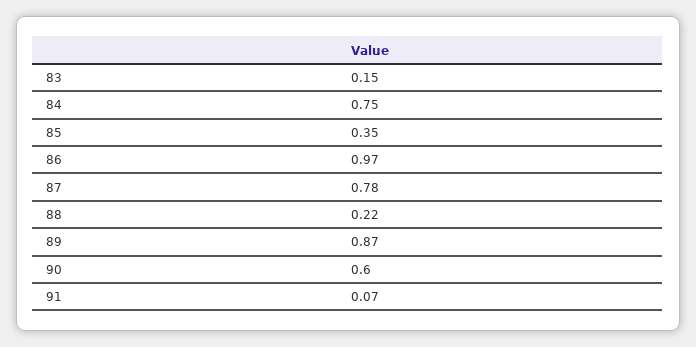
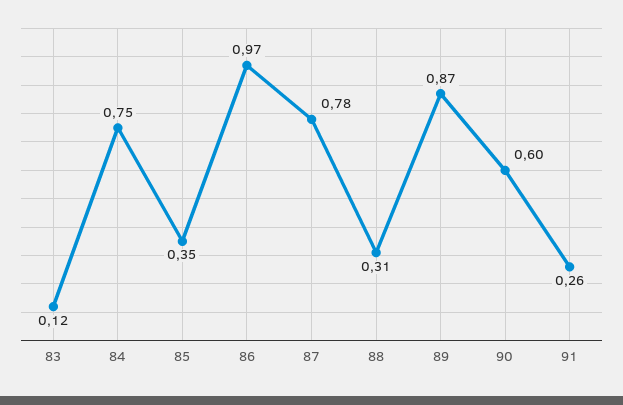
83: 0.15 -> 0.12
88: 0.22 -> 0.31
91: 0.07 -> 0.26

